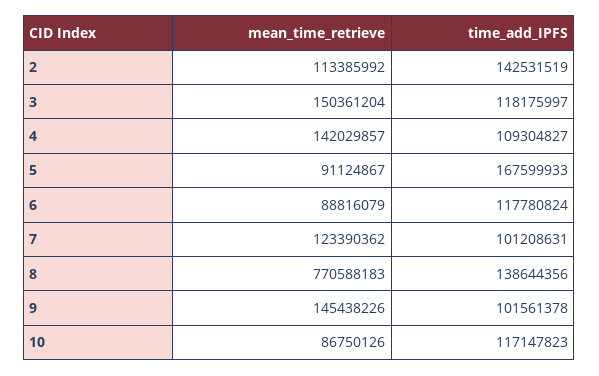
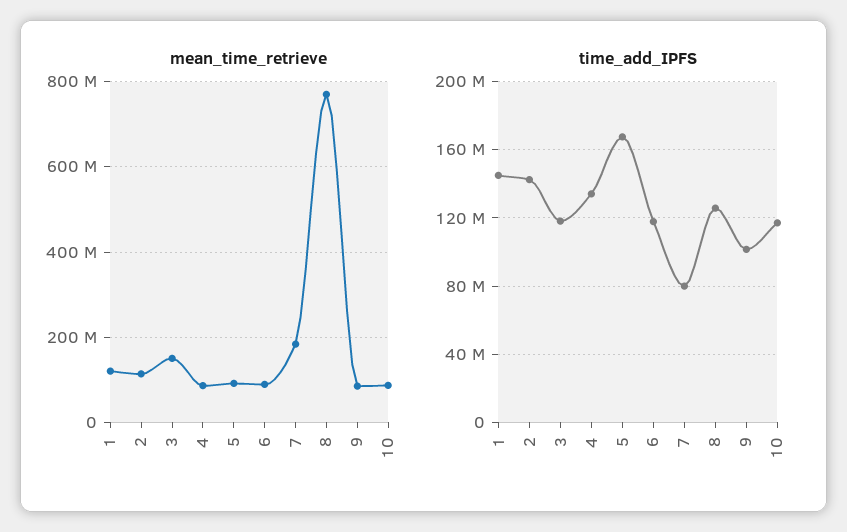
mean_time_retrieve, 4: 142029857 -> 80000000
time_add_IPFS, 4: 109304827 -> 135000000
mean_time_retrieve, 7: 123390362 -> 180000000
time_add_IPFS, 7: 101208631 -> 80000000
time_add_IPFS, 8: 138644356 -> 125000000
mean_time_retrieve, 9: 145438226 -> 80000000
mean_time_retrieve, 1: none -> 120000000
time_add_IPFS, 1: none -> 145000000

